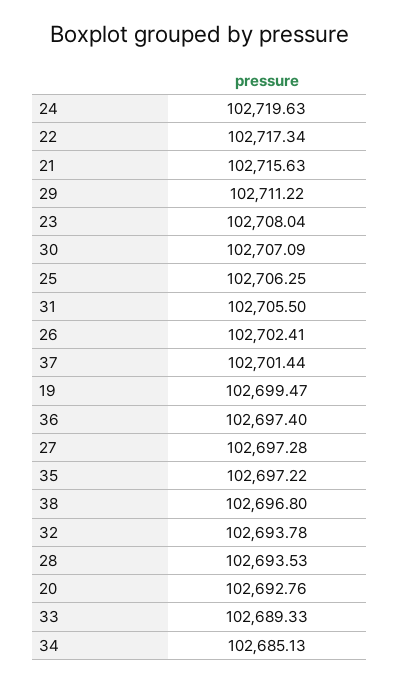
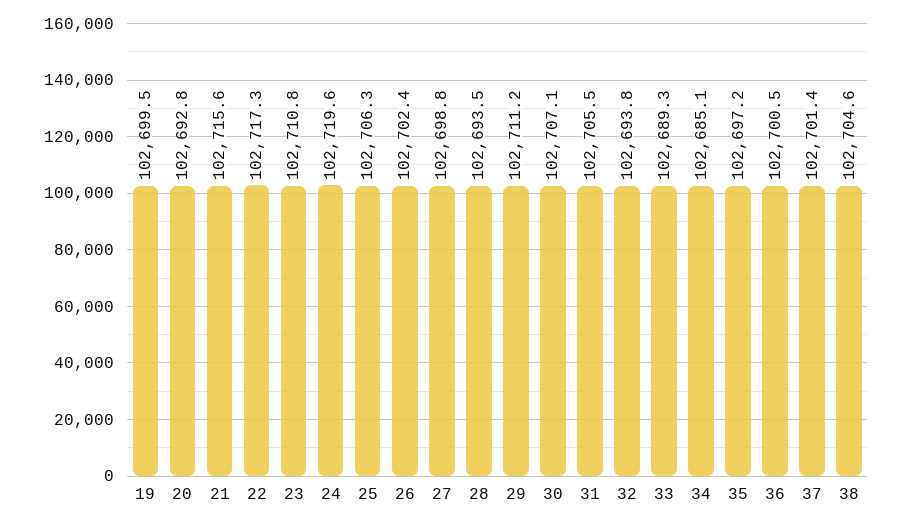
23: 102708.04 -> 102710.8
36: 102697.4 -> 102700.5
27: 102697.28 -> 102698.8
38: 102696.8 -> 102704.6

